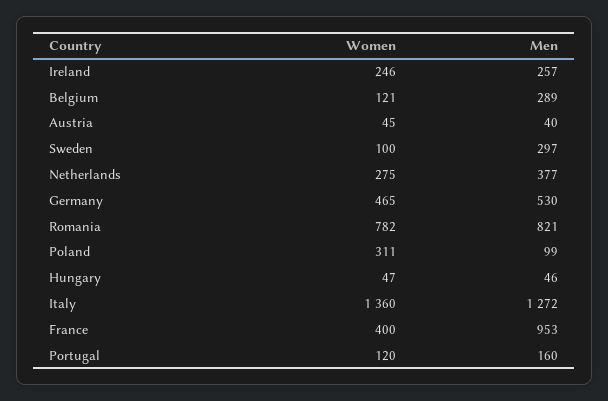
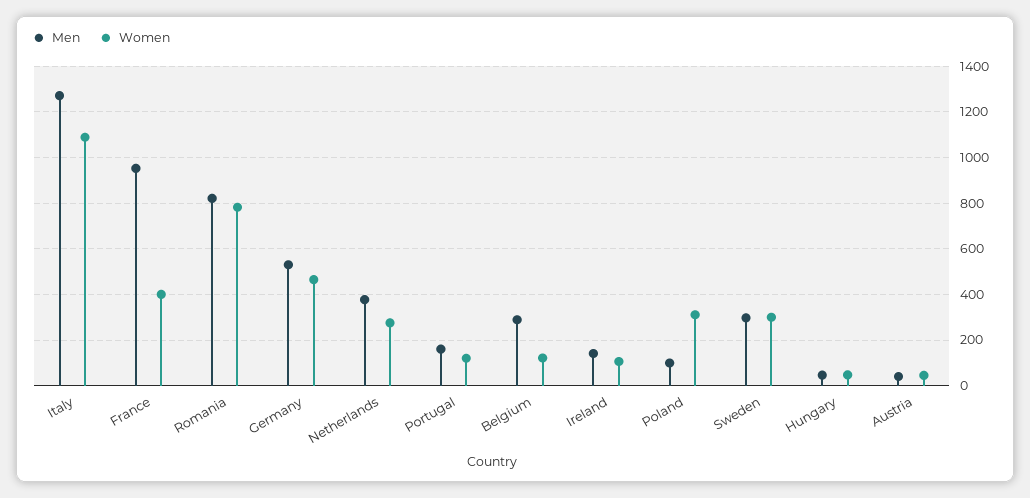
Women, Ireland: 246 -> 100
Men, Ireland: 257 -> 150
Women, Sweden: 100 -> 300
Women, Italy: 1360 -> 1100

